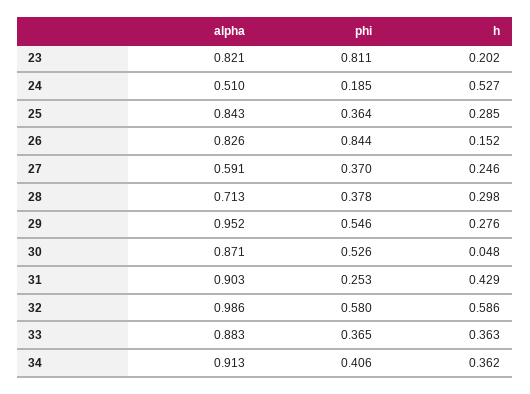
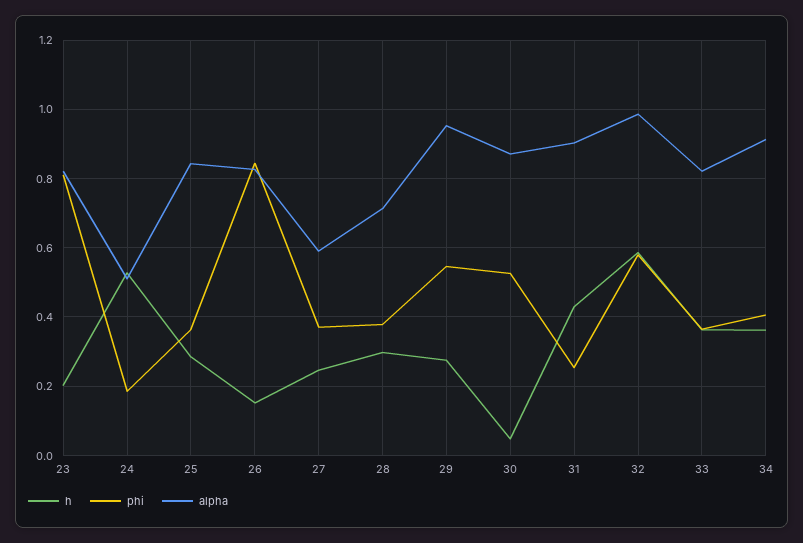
alpha, 33: 0.883 -> 0.82

